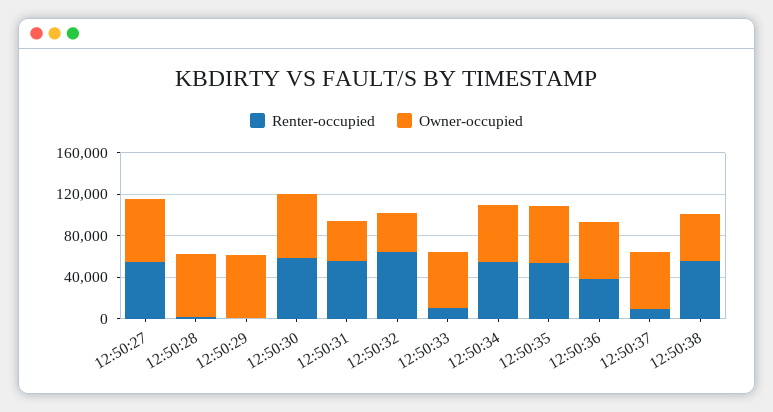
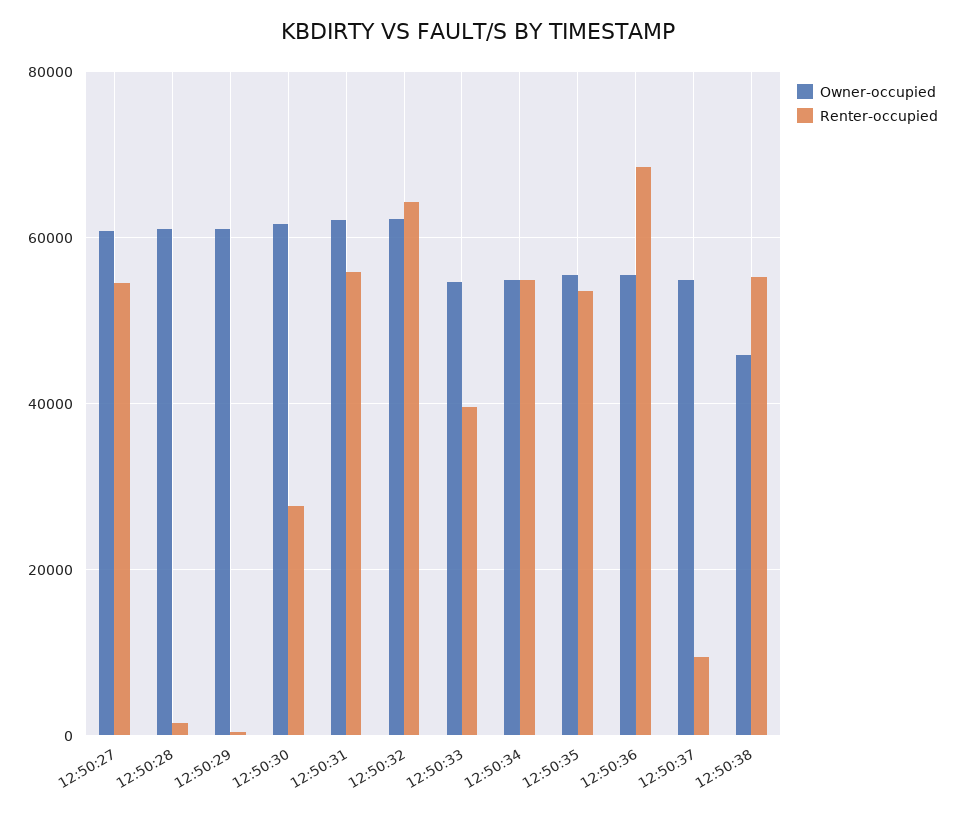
Renter-occupied, 12:50:30: 60000 -> 28000
Owner-occupied, 12:50:31: 40000 -> 62000
Owner-occupied, 12:50:32: 40000 -> 62000
Renter-occupied, 12:50:33: 10000 -> 40000
Renter-occupied, 12:50:36: 40000 -> 68000

